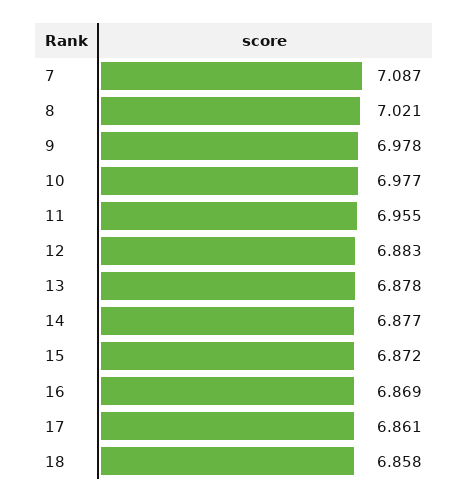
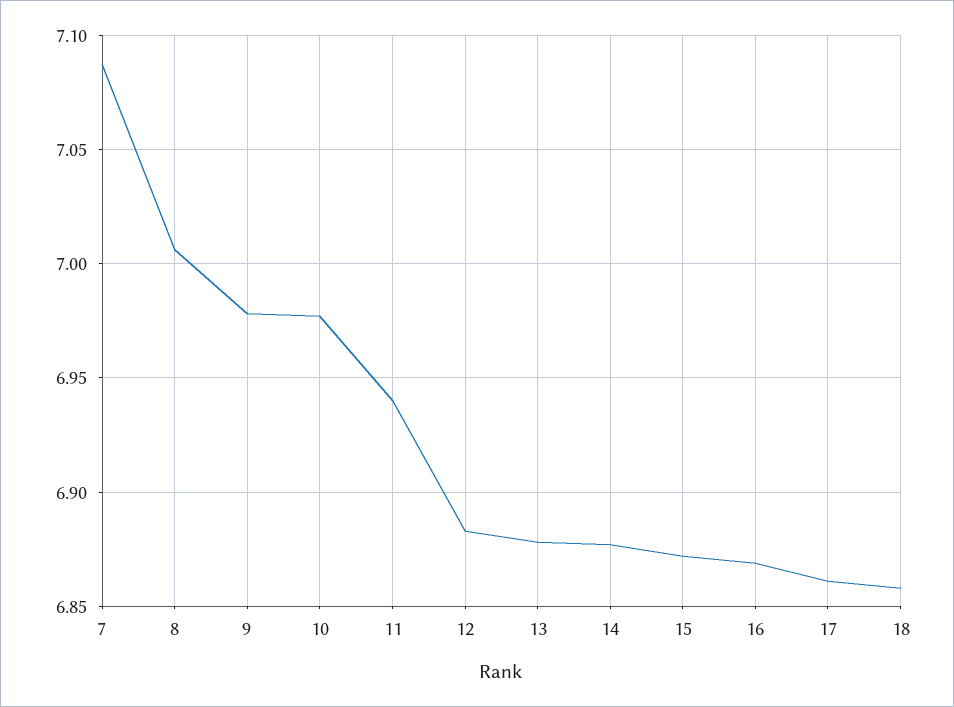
8: 7.021 -> 7.005
11: 6.955 -> 6.94

